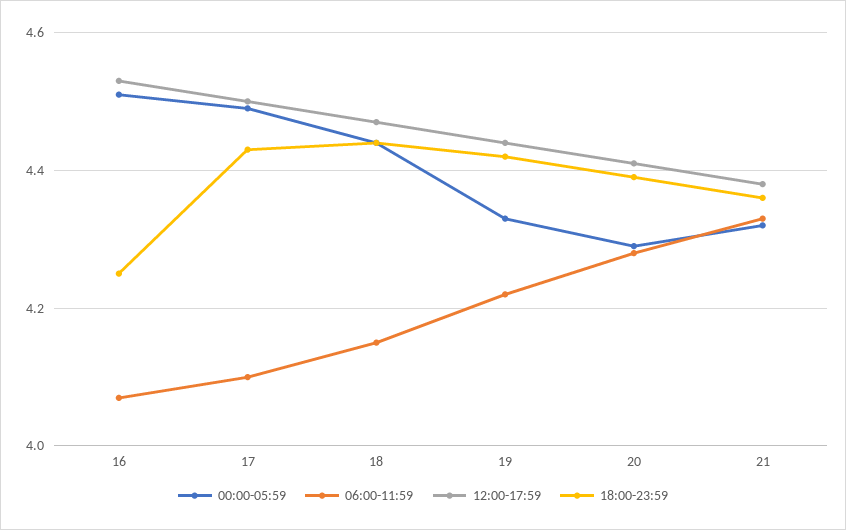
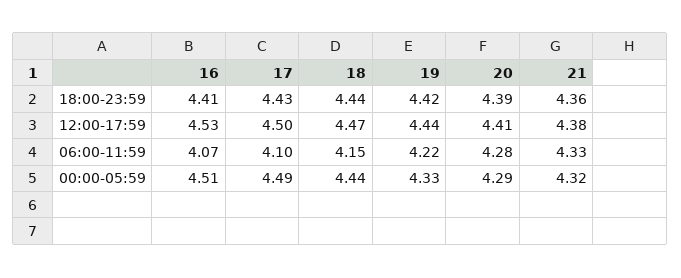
18:00-23:59, 16: 4.25 -> 4.41

